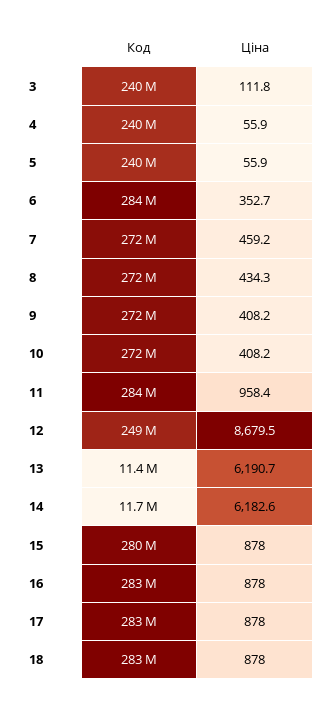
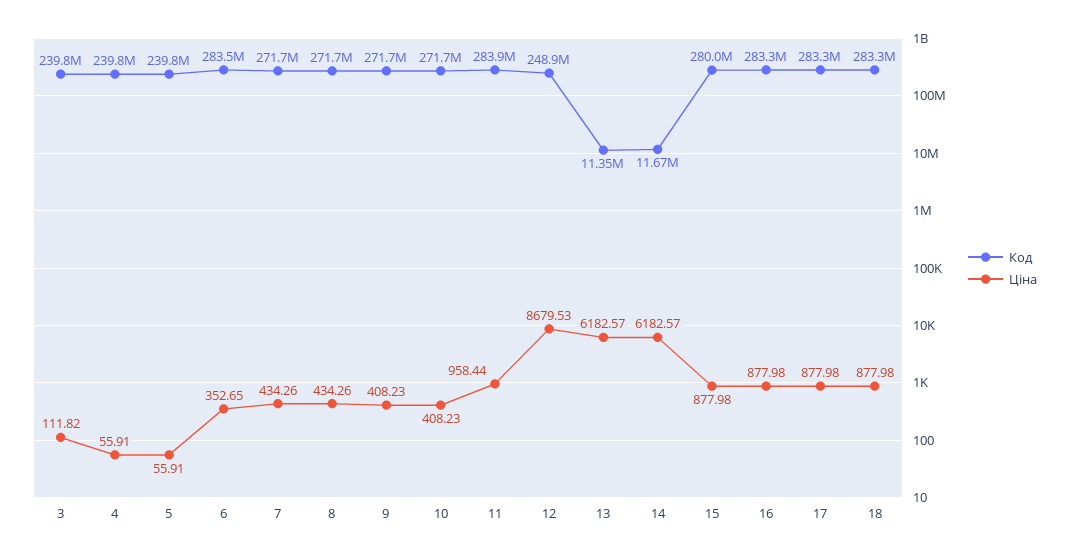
Ціна, 7: 459.2 -> 434.26
Ціна, 13: 6190.7 -> 6182.57

